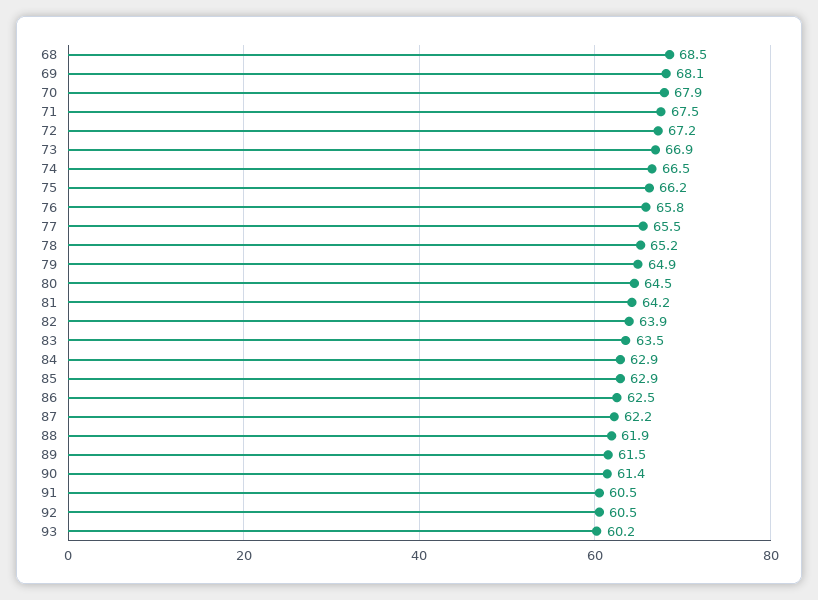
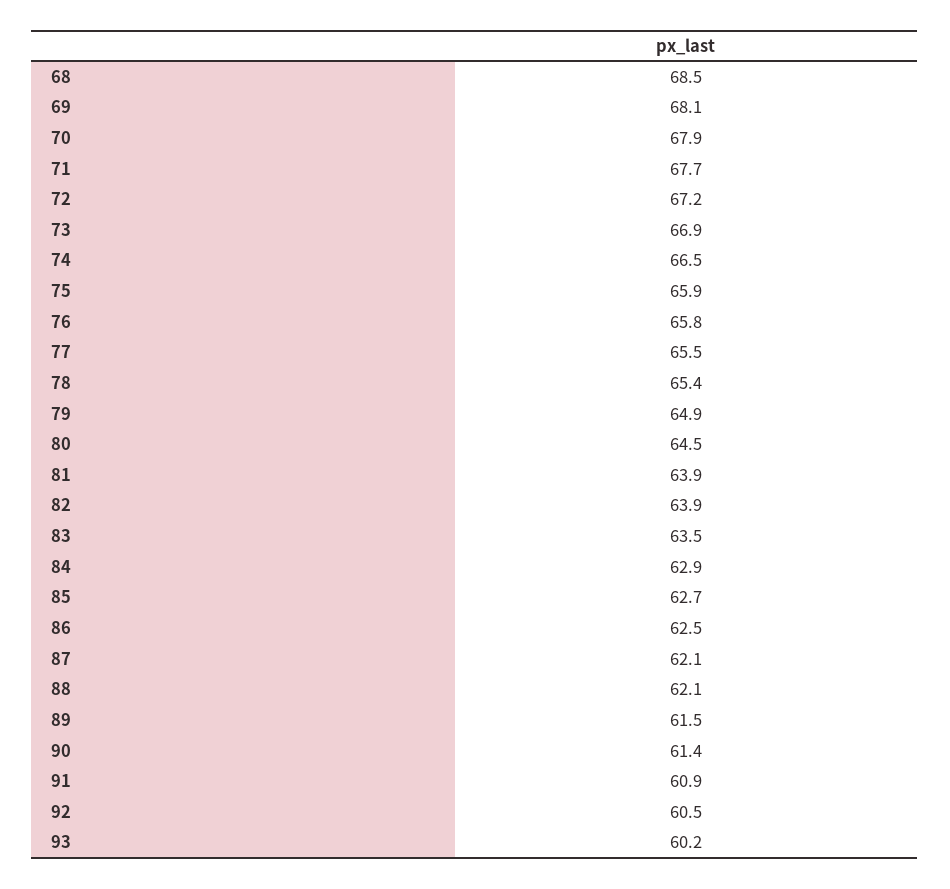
71: 67.5 -> 67.7
75: 66.2 -> 65.9
78: 65.2 -> 65.4
81: 64.2 -> 63.9
85: 62.9 -> 62.7
87: 62.2 -> 62.1
88: 61.9 -> 62.1
91: 60.5 -> 60.9

